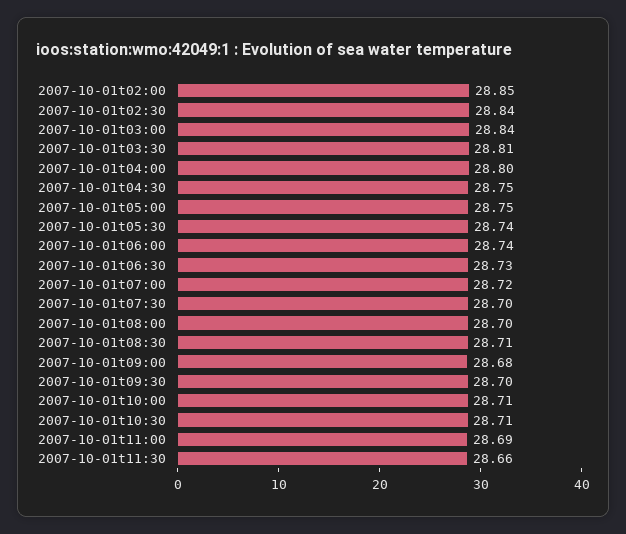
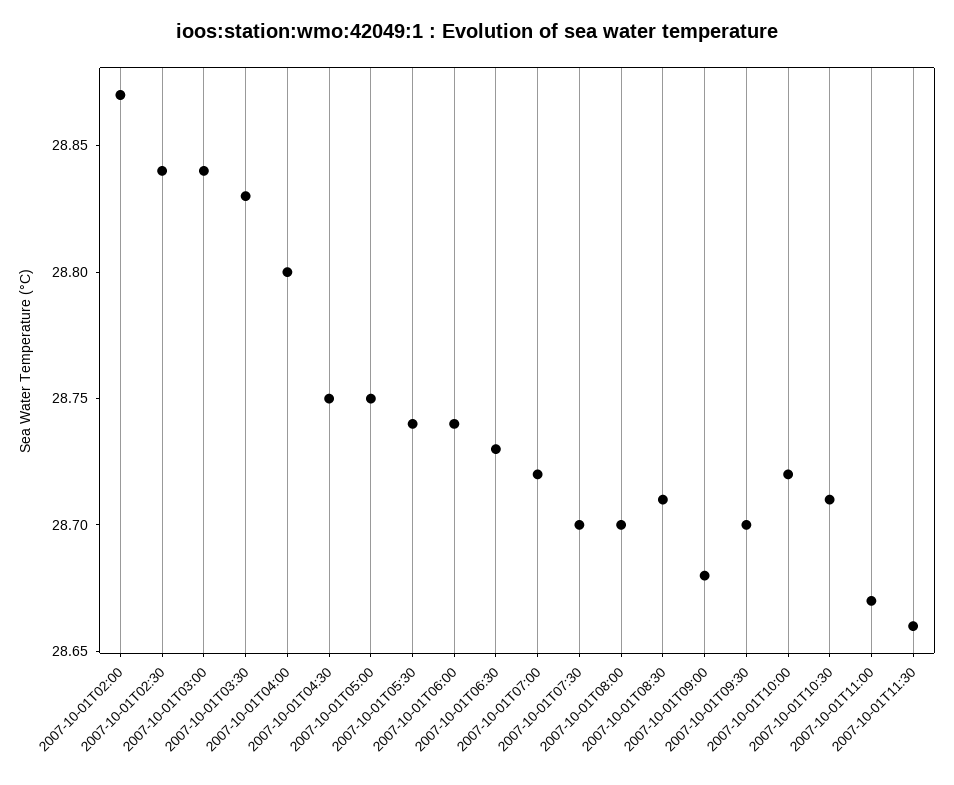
2007-10-01t02:00: 28.85 -> 28.87
2007-10-01t03:30: 28.81 -> 28.83
2007-10-01t10:00: 28.71 -> 28.72
2007-10-01t11:00: 28.69 -> 28.67

